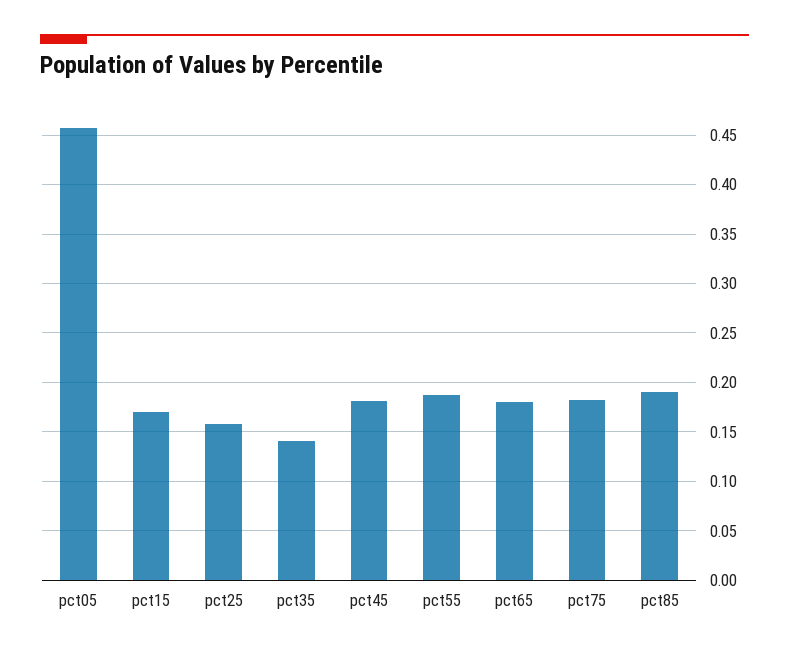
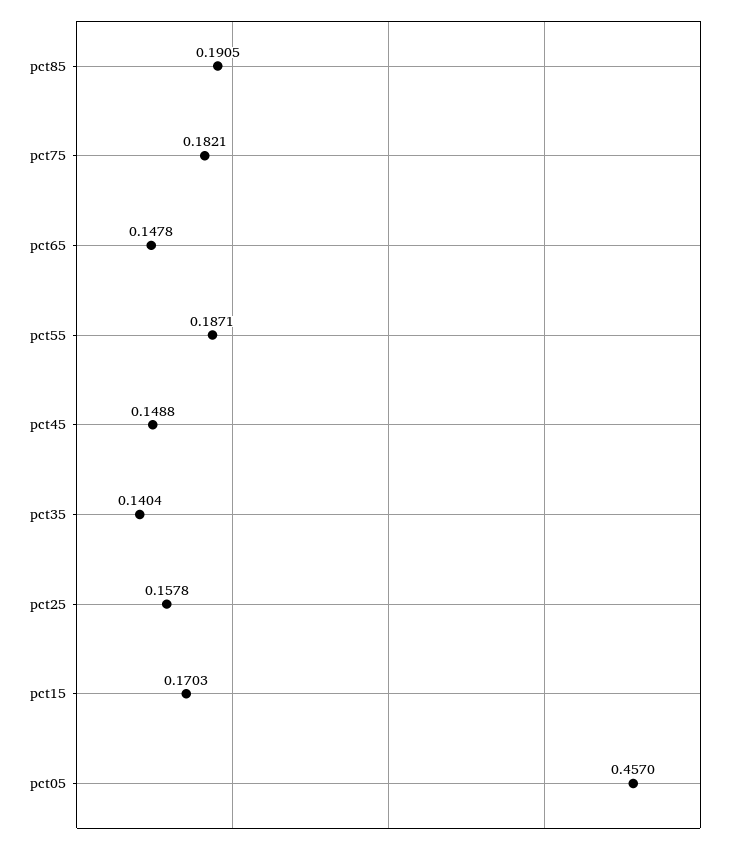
pct45: 0.18 -> 0.1488
pct65: 0.18 -> 0.1478

